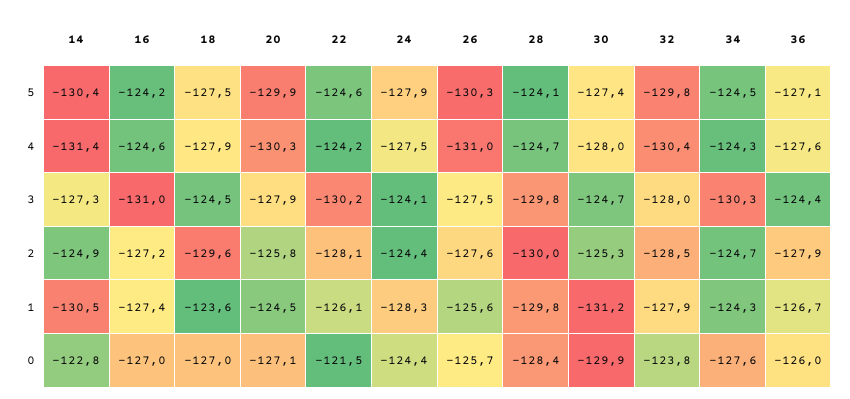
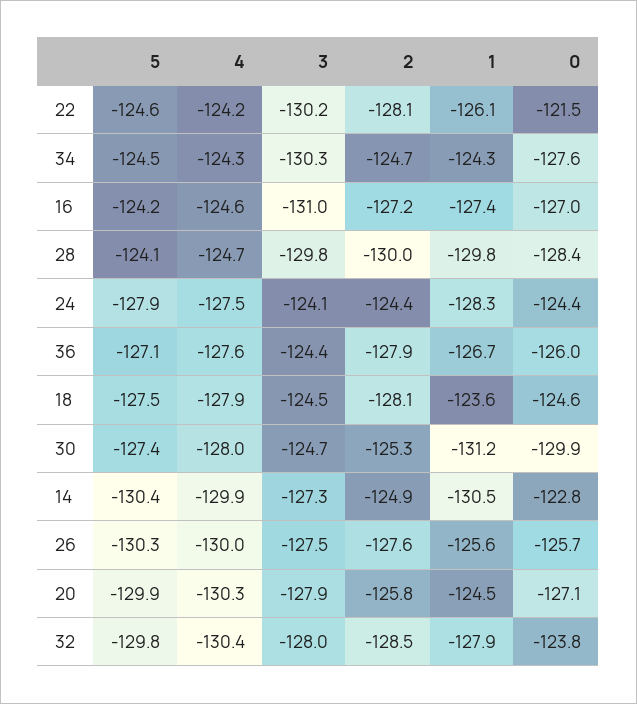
14, 4: -131.4 -> -129.9
26, 4: -131 -> -130
18, 2: -129.6 -> -128.1
18, 0: -127 -> -124.6

